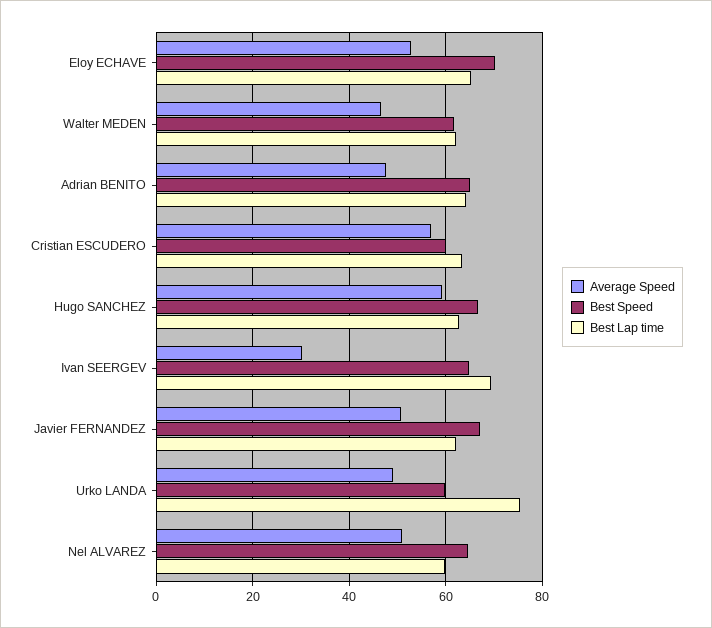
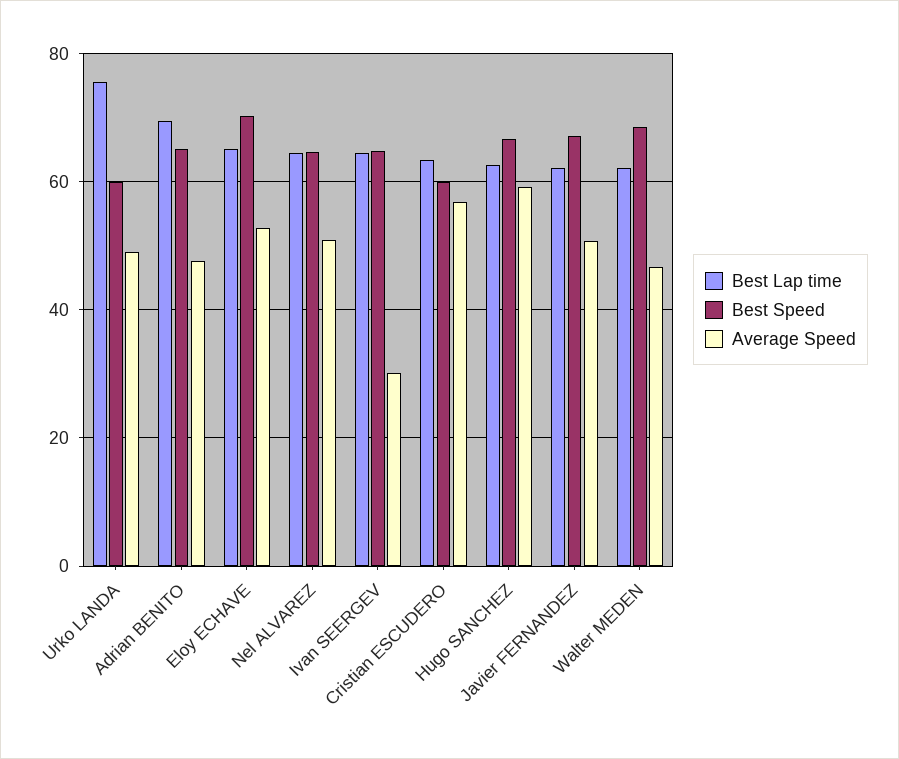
Best Speed, Walter MEDEN: 62 -> 68
Best Lap time, Adrian BENITO: 64 -> 70
Best Lap time, Ivan SEERGEV: 70 -> 64
Best Lap time, Nel ALVAREZ: 60 -> 64

